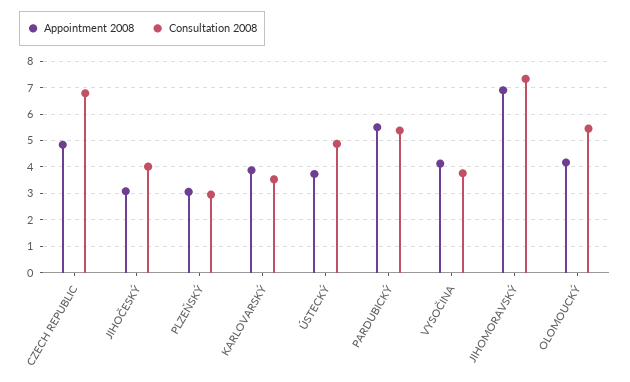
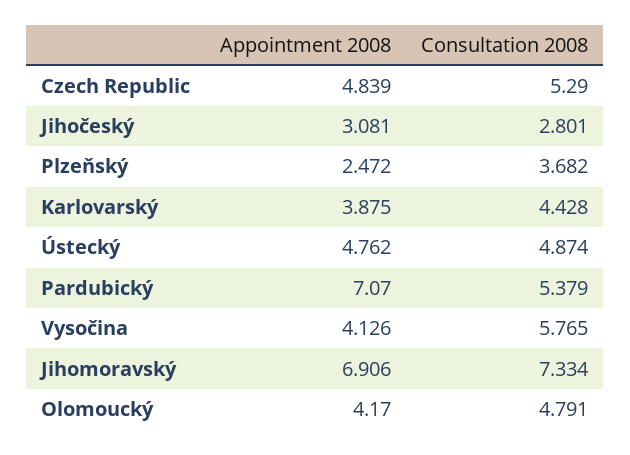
Consultation 2008, CZECH REPUBLIC: 6.75 -> 5.29
Consultation 2008, JIHOČESKÝ: 4 -> 2.801
Appointment 2008, PLZEŇSKÝ: 3 -> 2.472
Consultation 2008, PLZEŇSKÝ: 3 -> 3.682
Consultation 2008, KARLOVARSKÝ: 3.5 -> 4.428
Appointment 2008, ÚSTECKÝ: 3.75 -> 4.762
Appointment 2008, PARDUBICKÝ: 5.5 -> 7.07
Consultation 2008, VYSOČINA: 3.75 -> 5.765
Consultation 2008, OLOMOUCKÝ: 5.5 -> 4.791

